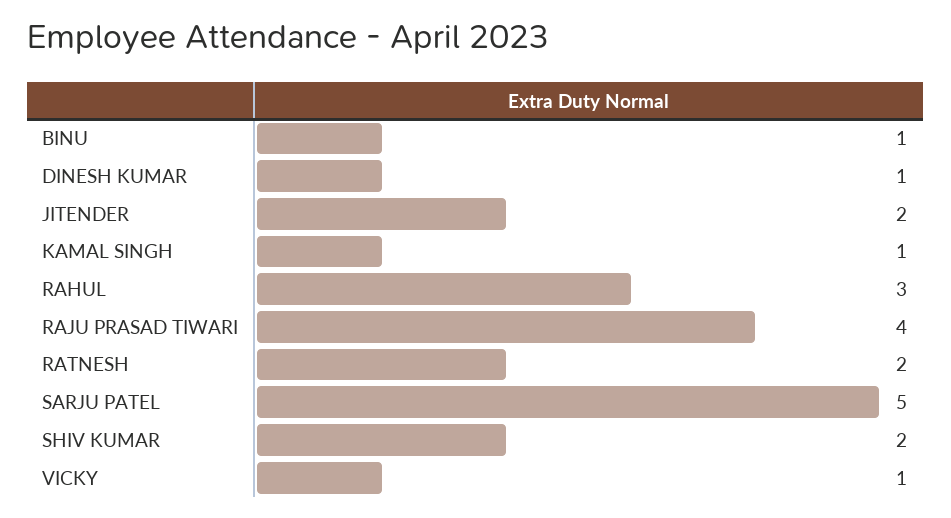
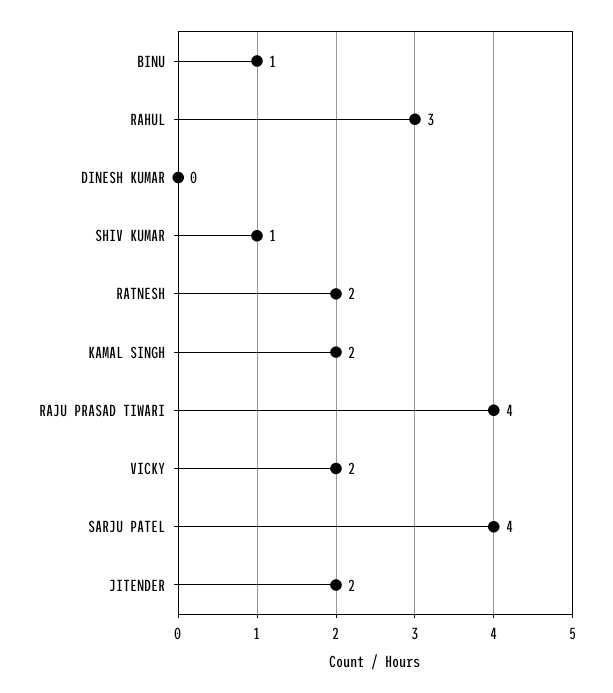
DINESH KUMAR: 1 -> 0
KAMAL SINGH: 1 -> 2
SARJU PATEL: 5 -> 4
SHIV KUMAR: 2 -> 1
VICKY: 1 -> 2

